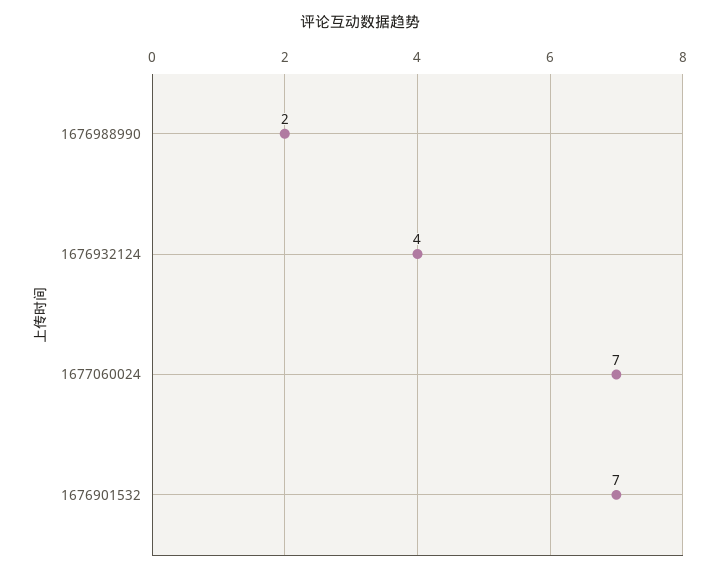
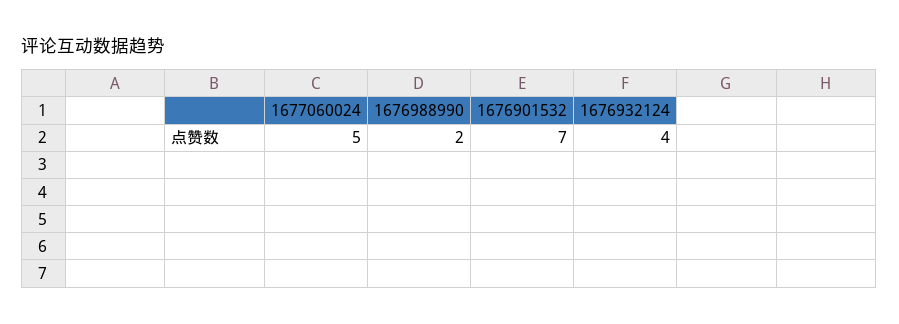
1677060024: 7 -> 5

